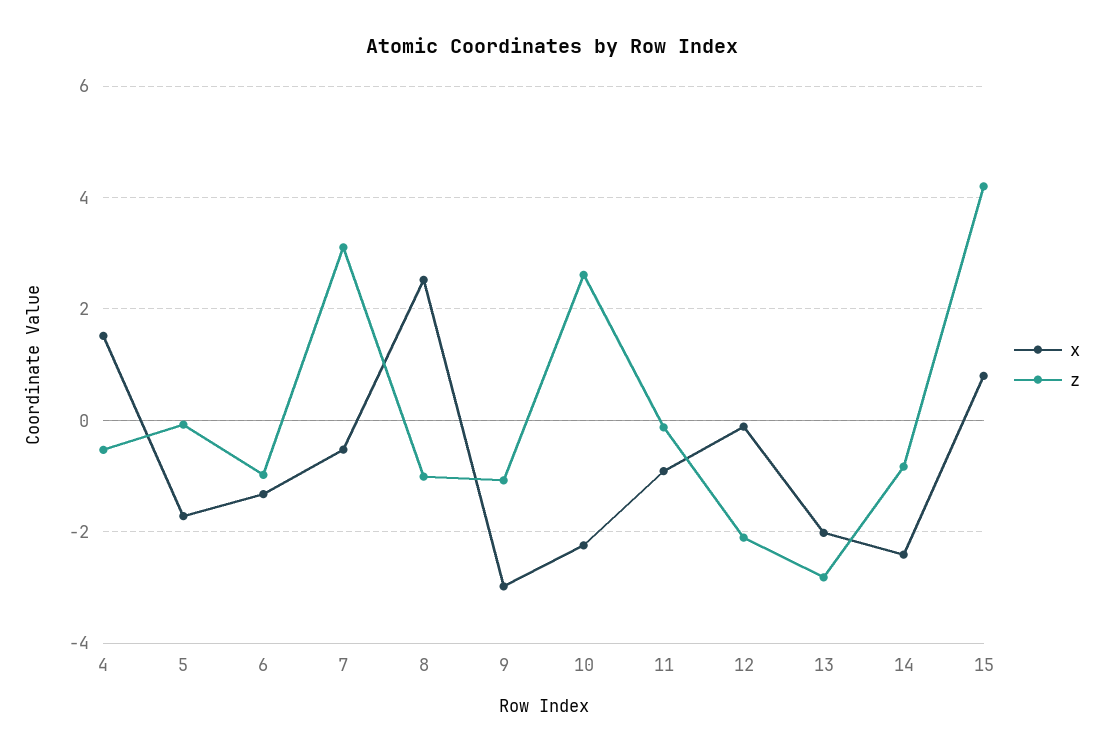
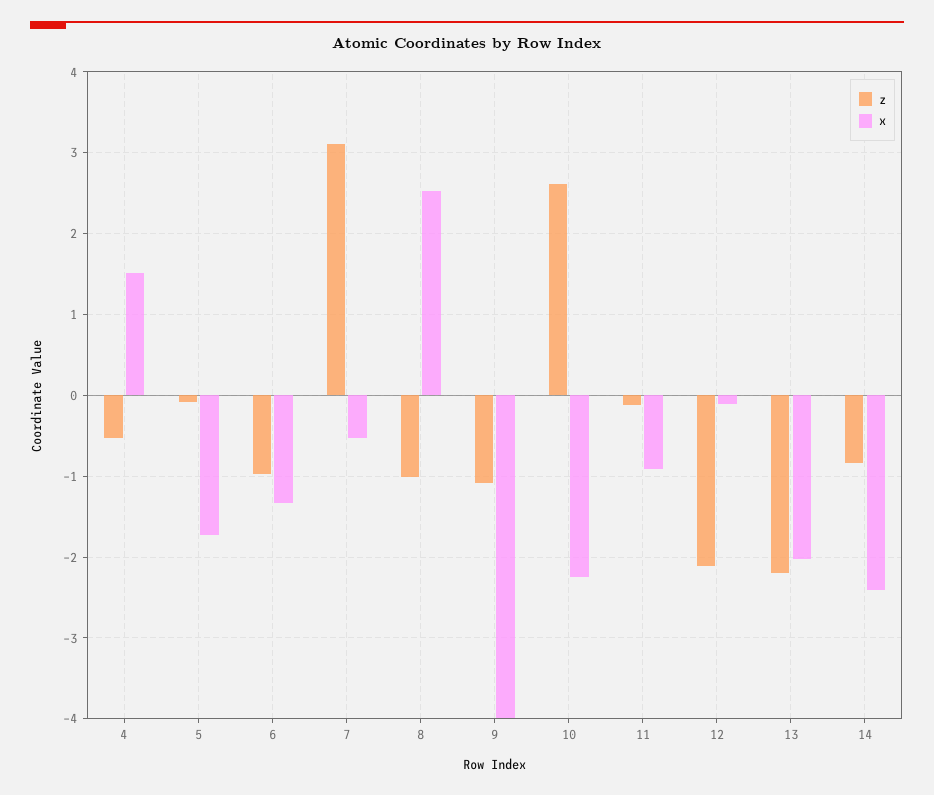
x, 9: -3 -> -4
z, 13: -2.8 -> -2.2
x, 15: 0.8 -> none
z, 15: 4.2 -> none

